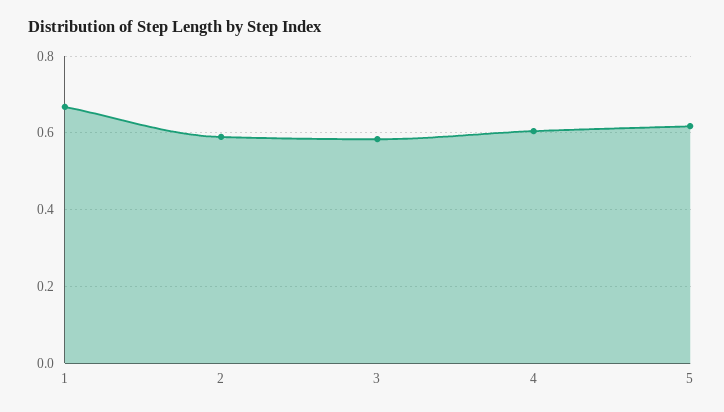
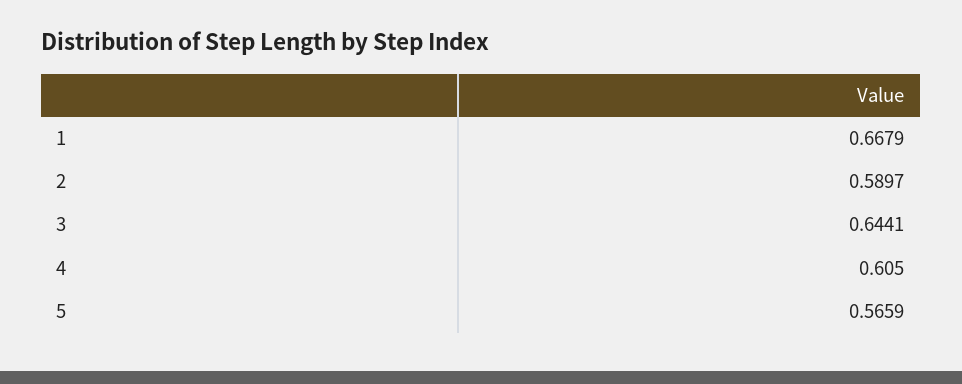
3: 0.58 -> 0.6441
5: 0.62 -> 0.5659

